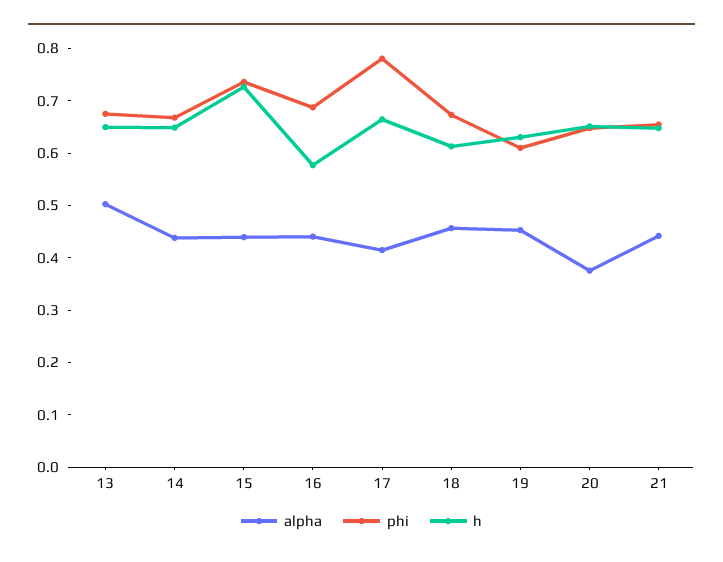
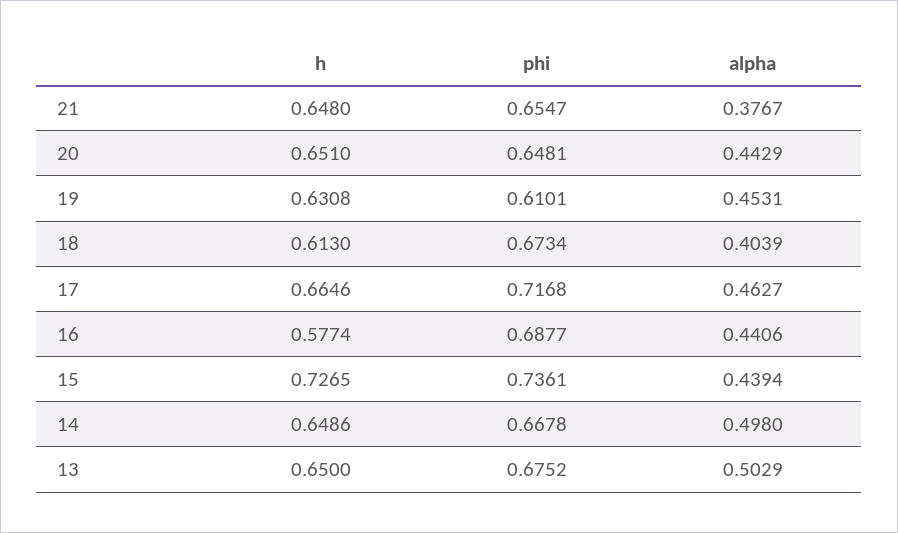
alpha, 14: 0.44 -> 0.498
alpha, 17: 0.42 -> 0.4627
phi, 17: 0.78 -> 0.7168
alpha, 18: 0.46 -> 0.4039
alpha, 20: 0.38 -> 0.4429
alpha, 21: 0.44 -> 0.3767

